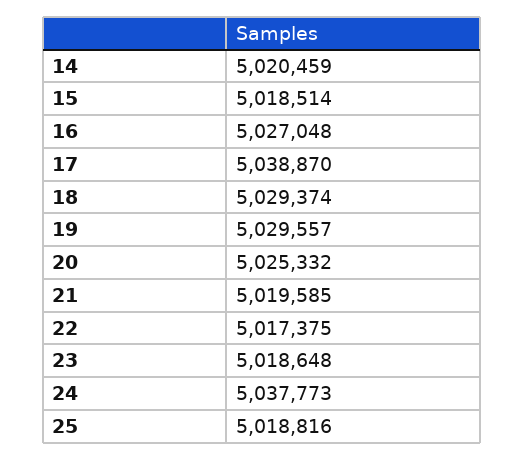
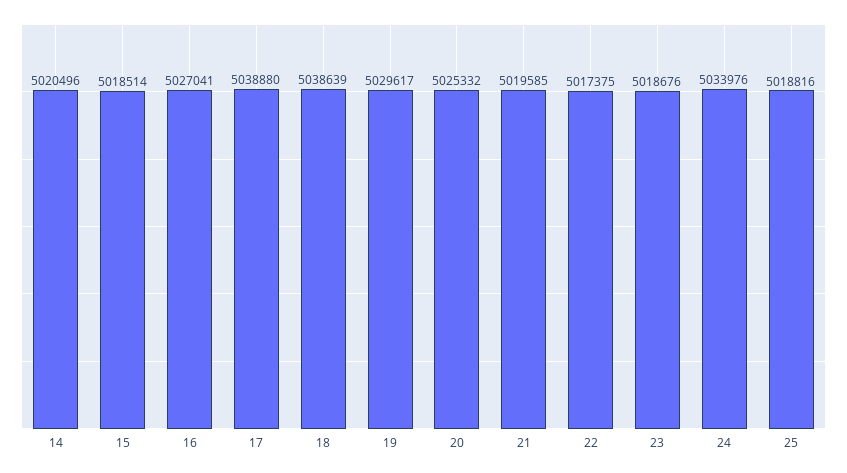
14: 5020459 -> 5020496
16: 5027048 -> 5027041
17: 5038870 -> 5038880
18: 5029374 -> 5038639
19: 5029557 -> 5029617
23: 5018648 -> 5018676
24: 5037773 -> 5033976

